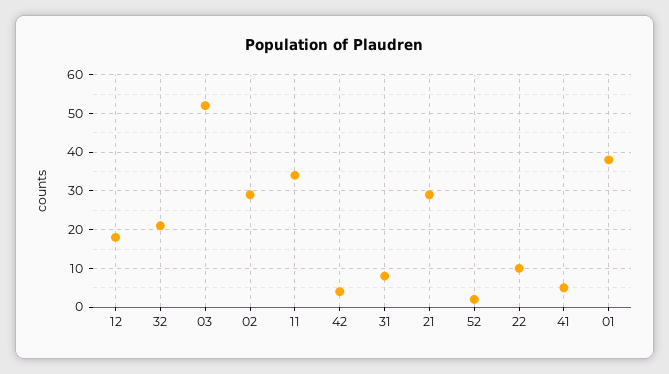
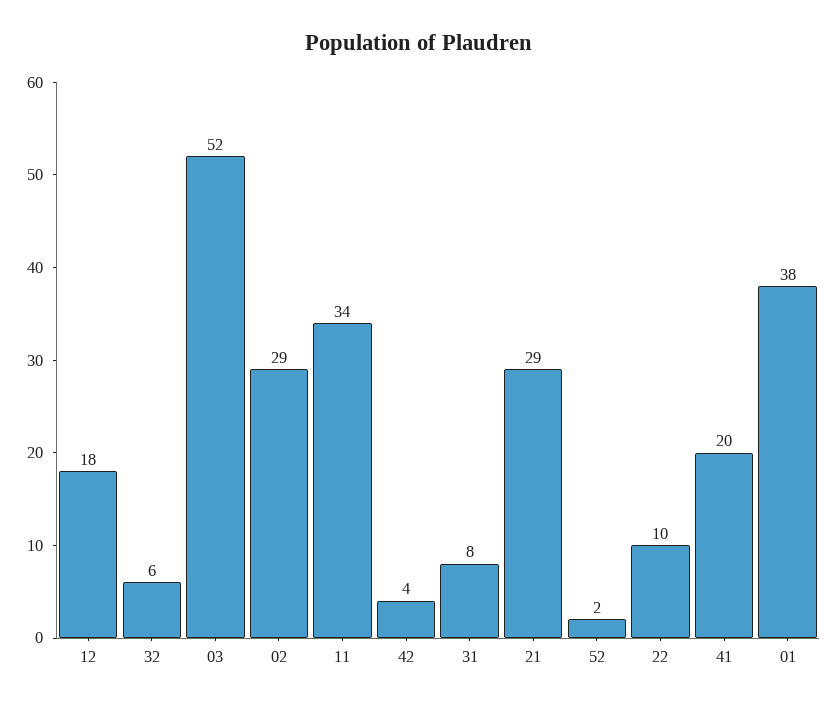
32: 20 -> 6
41: 5 -> 20

